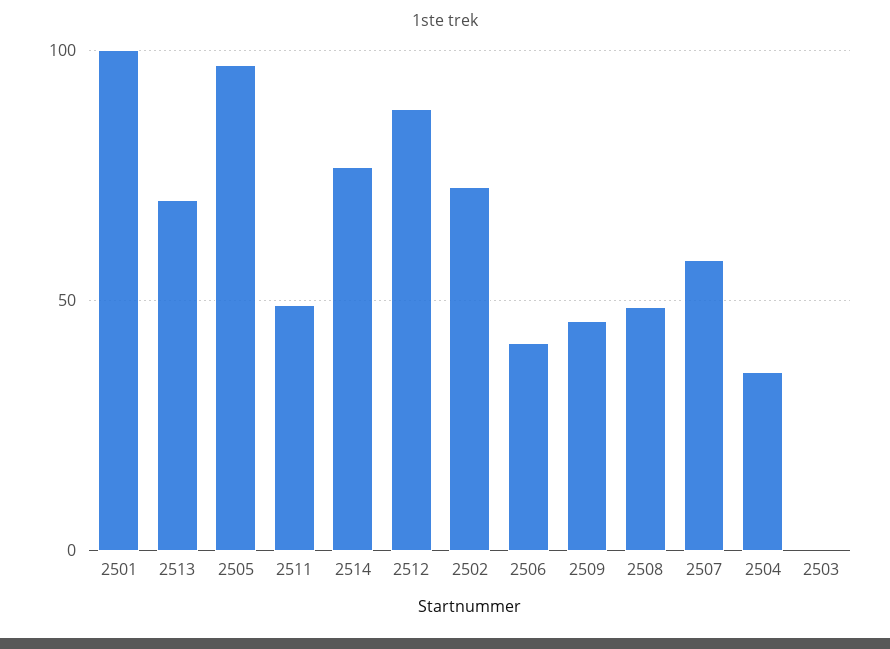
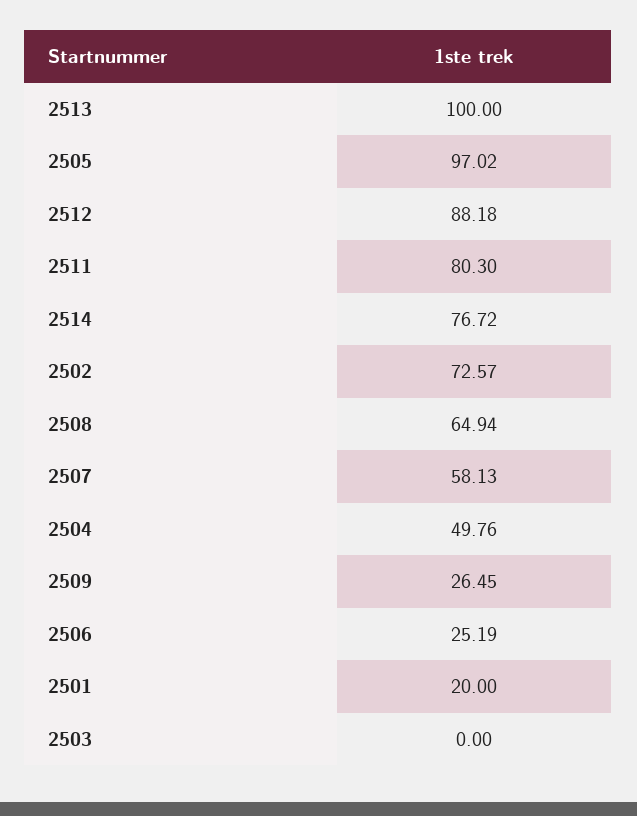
2501: 100 -> 20
2513: 70 -> 100
2511: 50 -> 80.3
2506: 40 -> 25.19
2509: 45 -> 26.45
2508: 50 -> 64.94
2504: 35 -> 49.76

